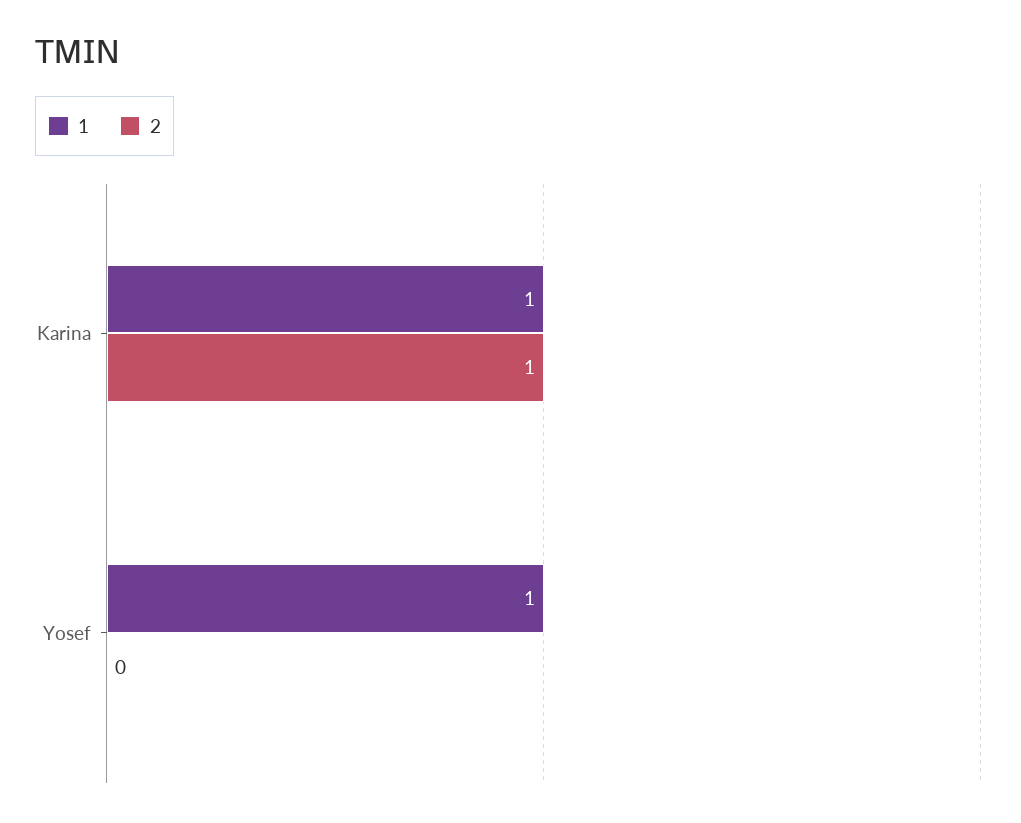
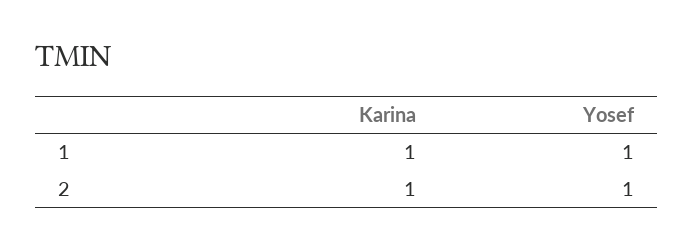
2, Yosef: 0 -> 1

